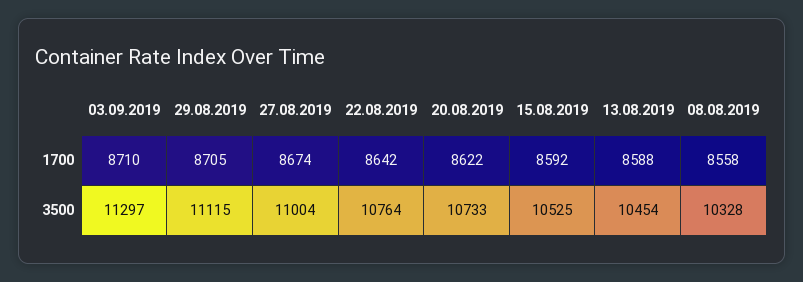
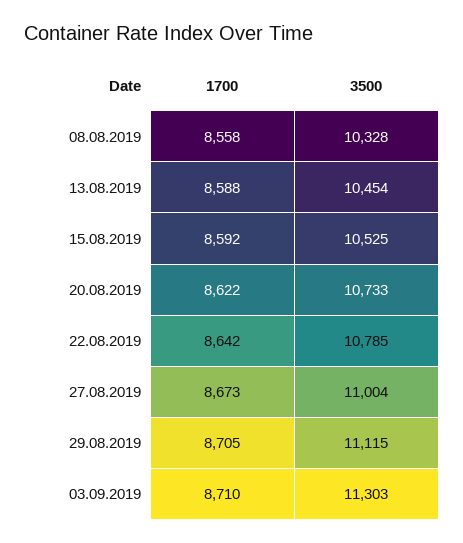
27.08.2019, 1700: 8674 -> 8673
03.09.2019, 3500: 11297 -> 11303
22.08.2019, 3500: 10764 -> 10785

